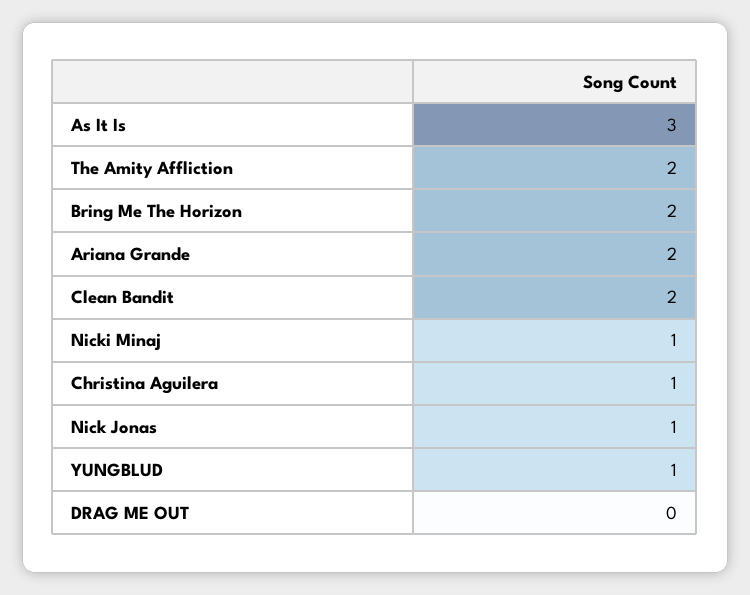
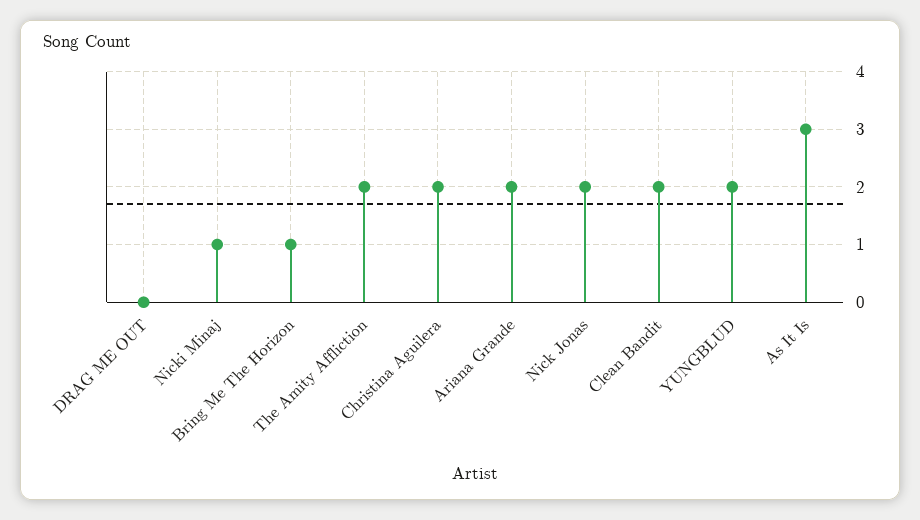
Bring Me The Horizon: 2 -> 1
Christina Aguilera: 1 -> 2
Nick Jonas: 1 -> 2
YUNGBLUD: 1 -> 2

